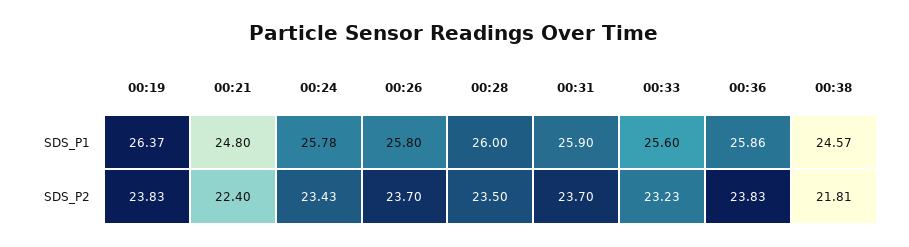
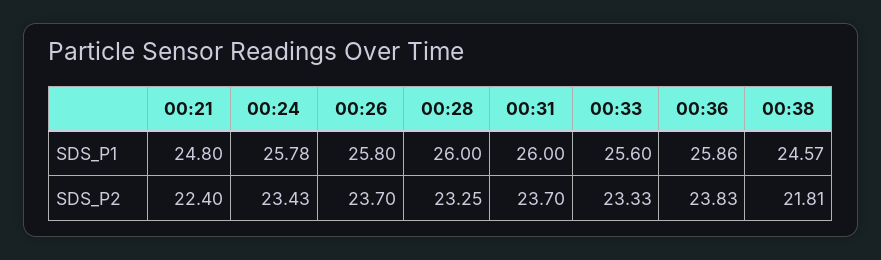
00:19, SDS_P1: 26.37 -> none
00:31, SDS_P1: 25.9 -> 26
00:19, SDS_P2: 23.83 -> none
00:28, SDS_P2: 23.5 -> 23.25
00:33, SDS_P2: 23.23 -> 23.33

